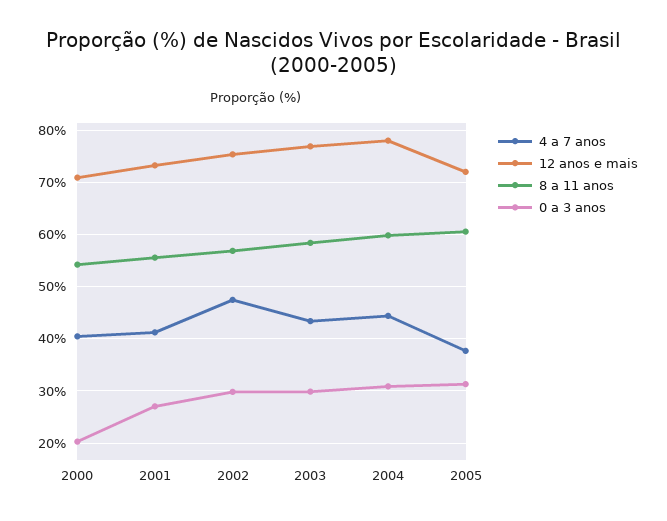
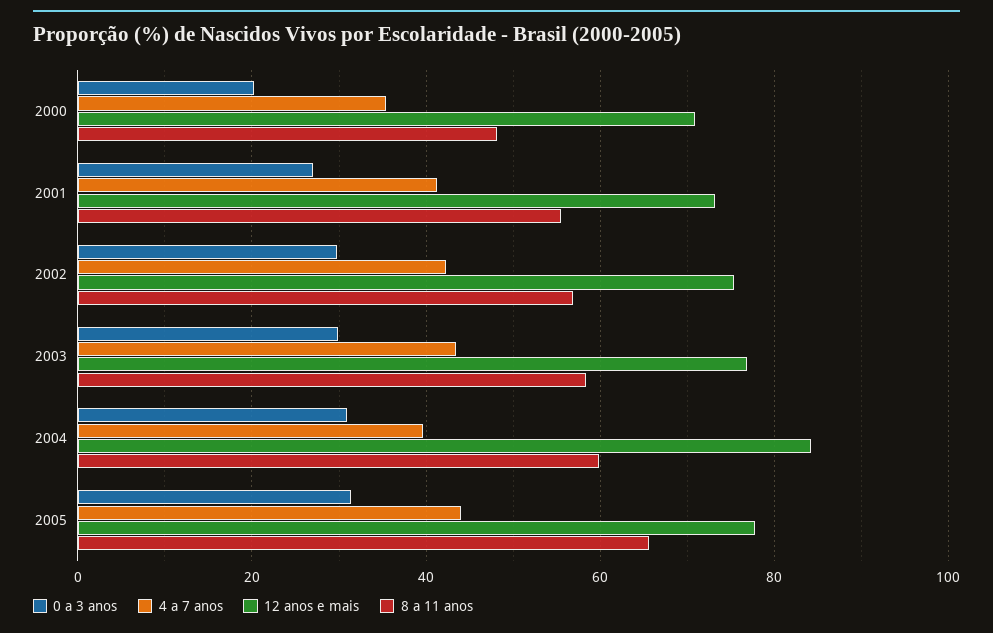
4 a 7 anos, 2000: 40 -> 36
8 a 11 anos, 2000: 54 -> 48
4 a 7 anos, 2002: 48 -> 42
4 a 7 anos, 2004: 44 -> 40
12 anos e mais, 2004: 78 -> 84
4 a 7 anos, 2005: 38 -> 44
12 anos e mais, 2005: 72 -> 78
8 a 11 anos, 2005: 60 -> 66

